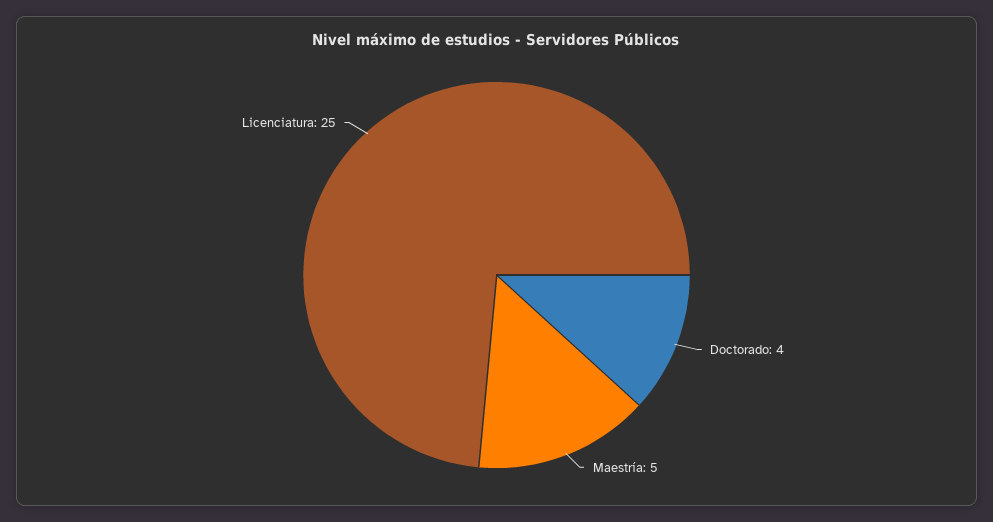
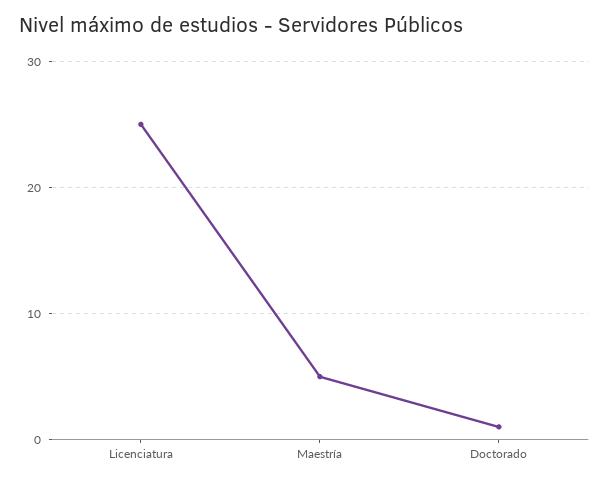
Doctorado: 4 -> 1

